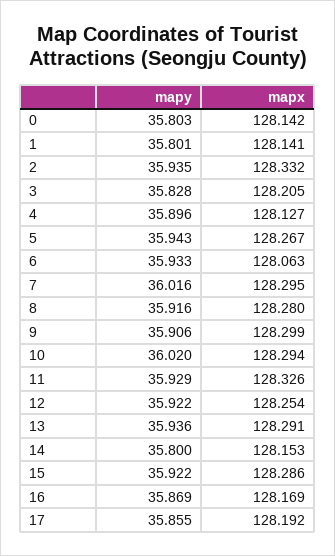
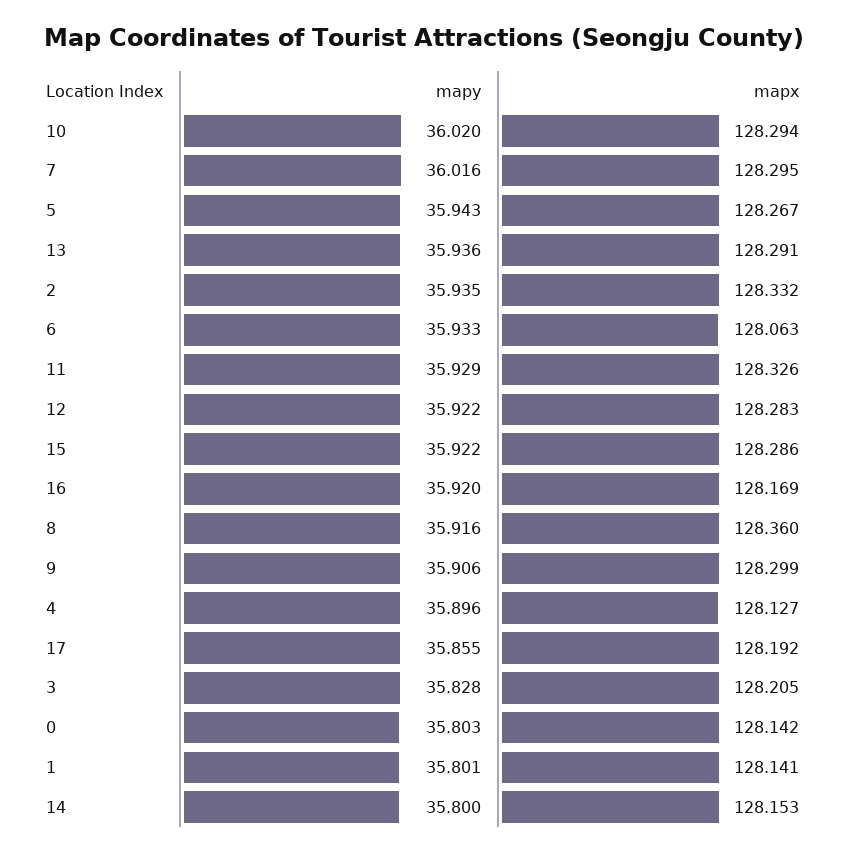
mapx, 8: 128.28 -> 128.36
mapx, 12: 128.254 -> 128.283
mapy, 16: 35.869 -> 35.92

